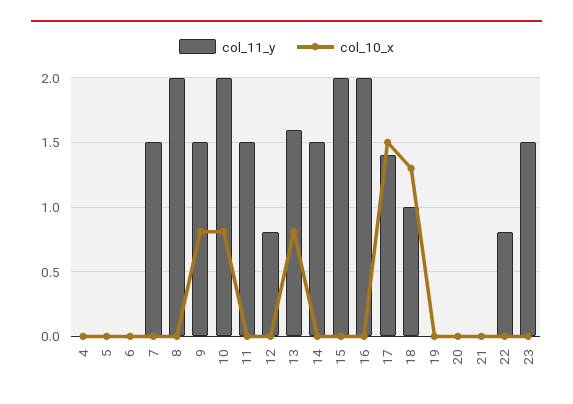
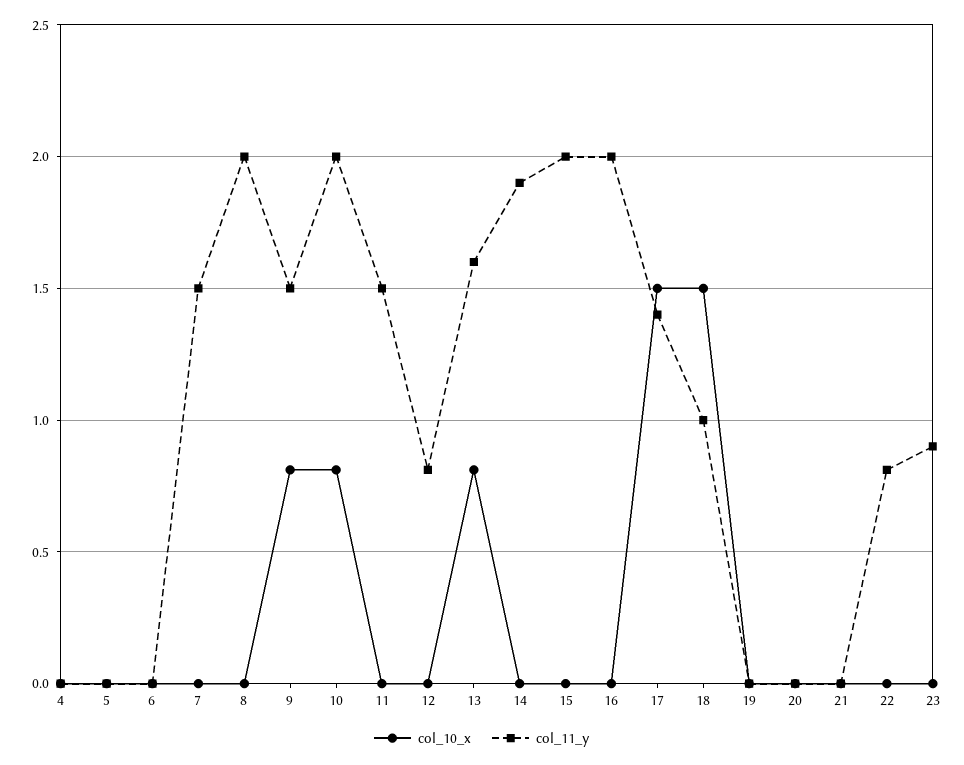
col_11_y, 14: 1.5 -> 1.9
col_10_x, 18: 1.3 -> 1.5
col_11_y, 23: 1.5 -> 0.9

